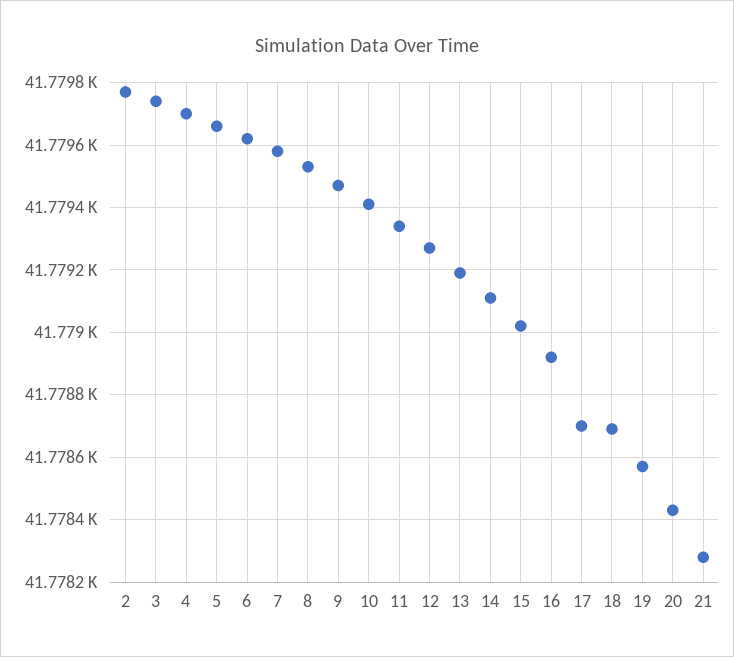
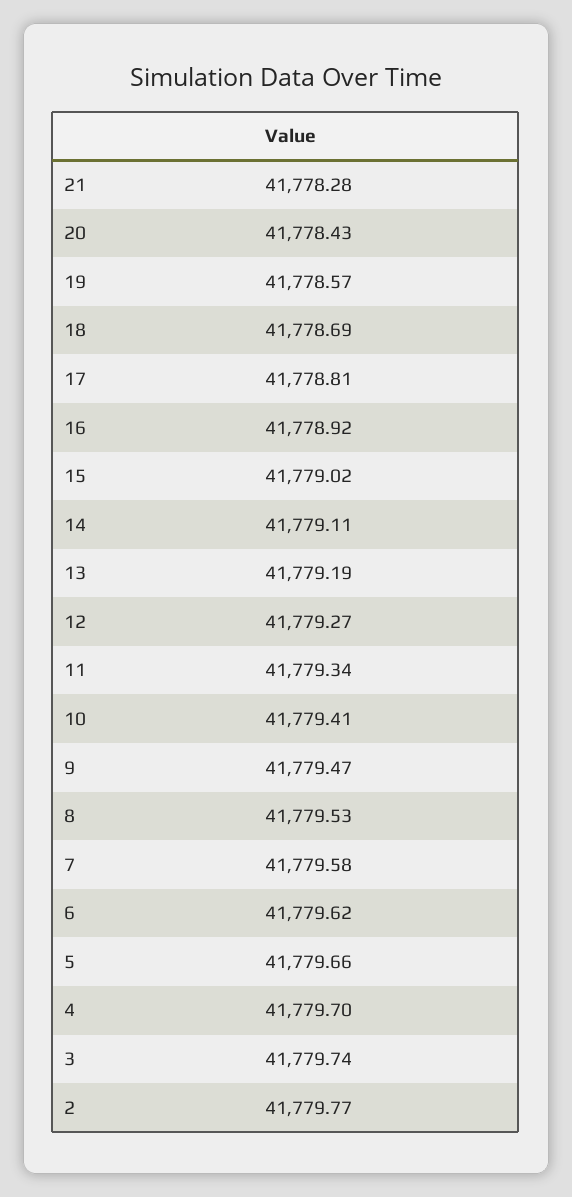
17: 41778.7 -> 41778.81

